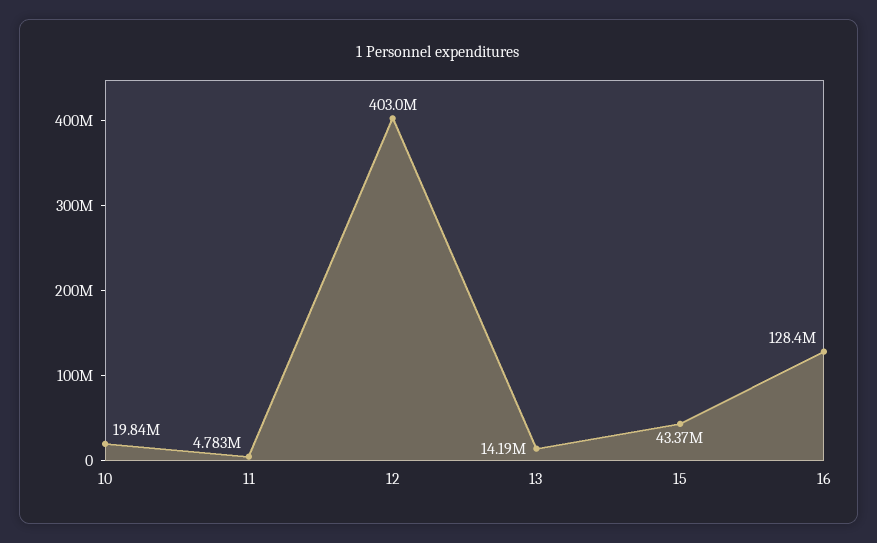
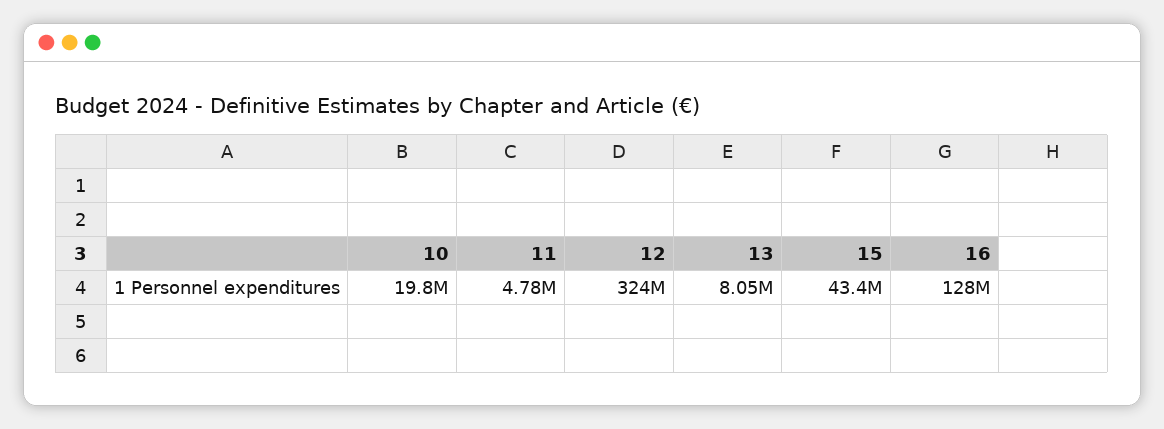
12: 403000000 -> 324000000
13: 14190000 -> 8050000

